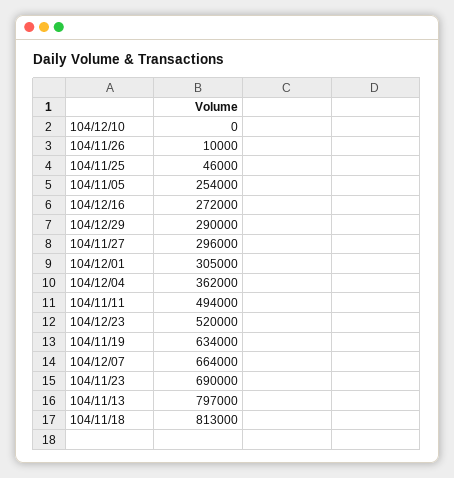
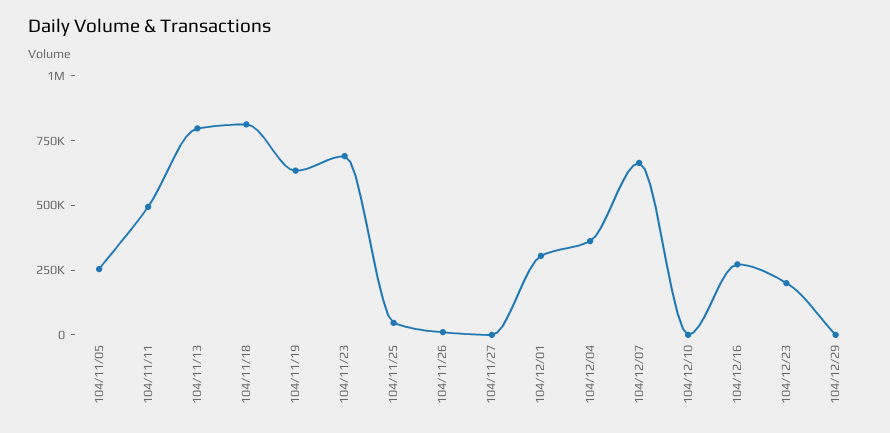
104/12/29: 290000 -> 0
104/11/27: 296000 -> 0
104/12/23: 520000 -> 200000

